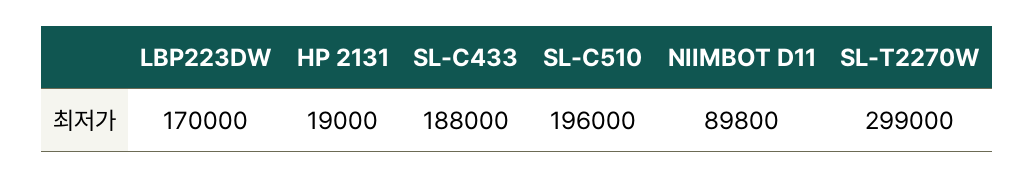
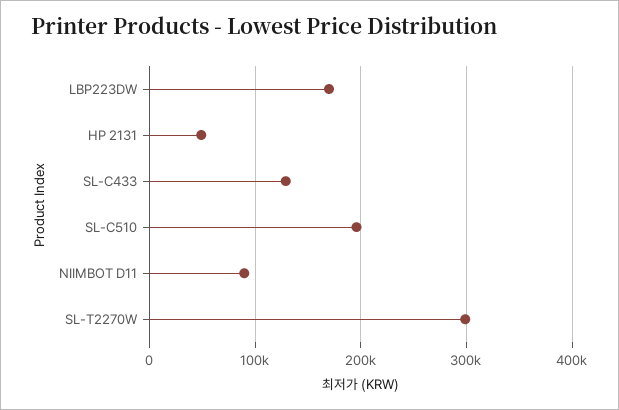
HP 2131: 19000 -> 50000
SL-C433: 188000 -> 130000

